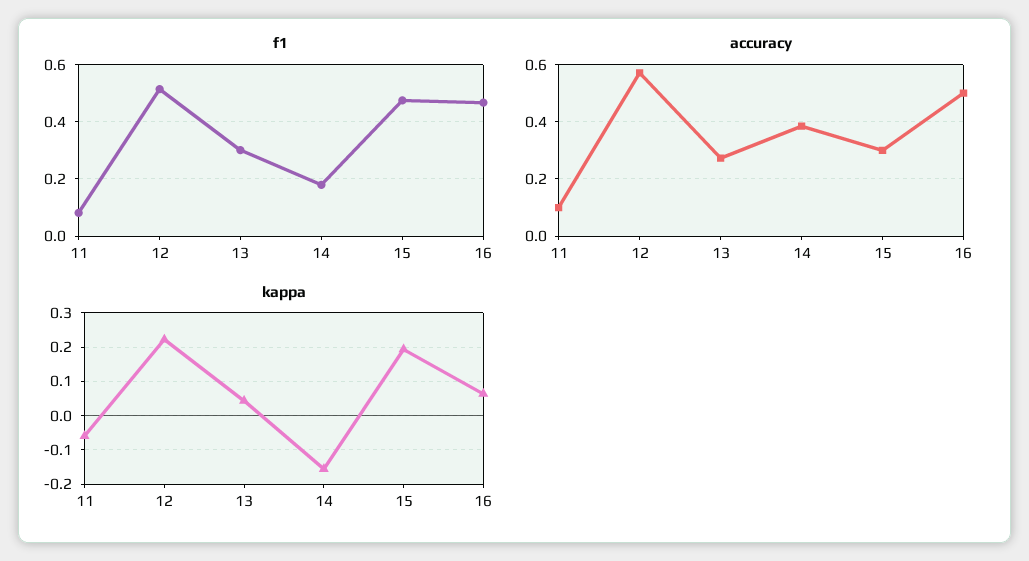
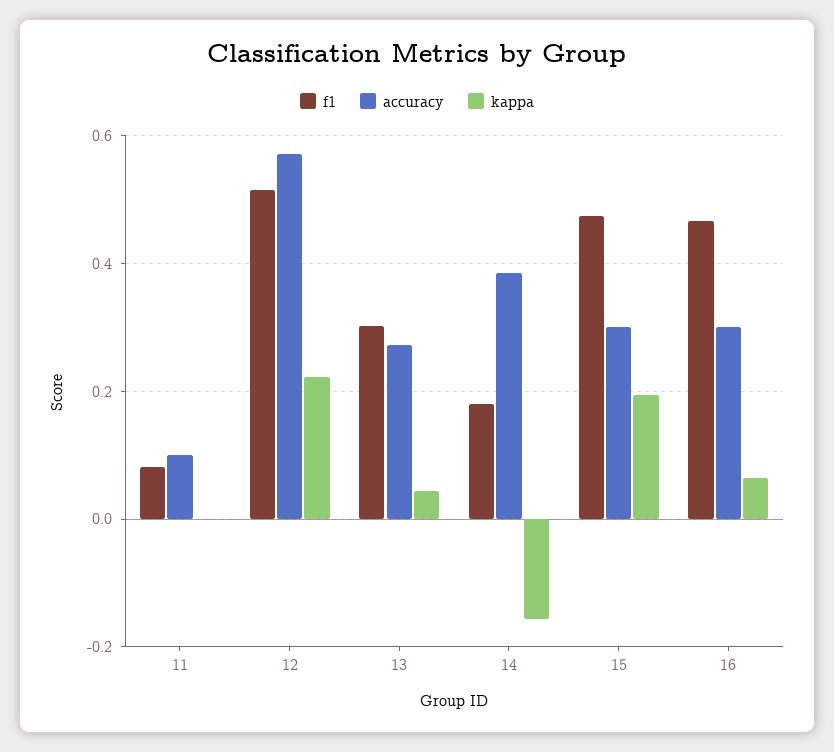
accuracy, 16: 0.5 -> 0.3
kappa, 11: -0.06 -> 0

